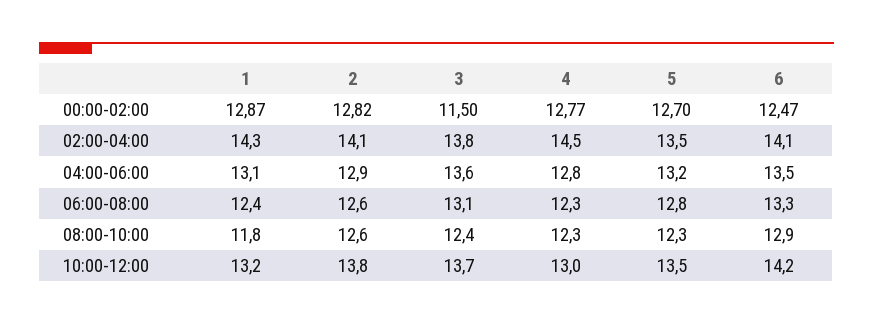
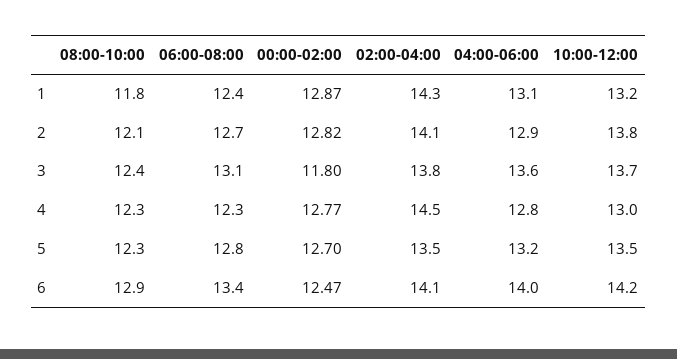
3, 00:00-02:00: 11.5 -> 11.8
6, 04:00-06:00: 13.5 -> 14
2, 06:00-08:00: 12.6 -> 12.7
6, 06:00-08:00: 13.3 -> 13.4
2, 08:00-10:00: 12.6 -> 12.1

